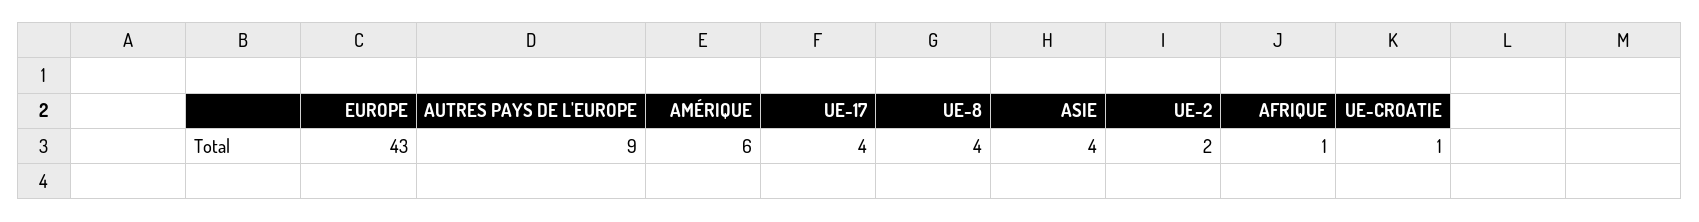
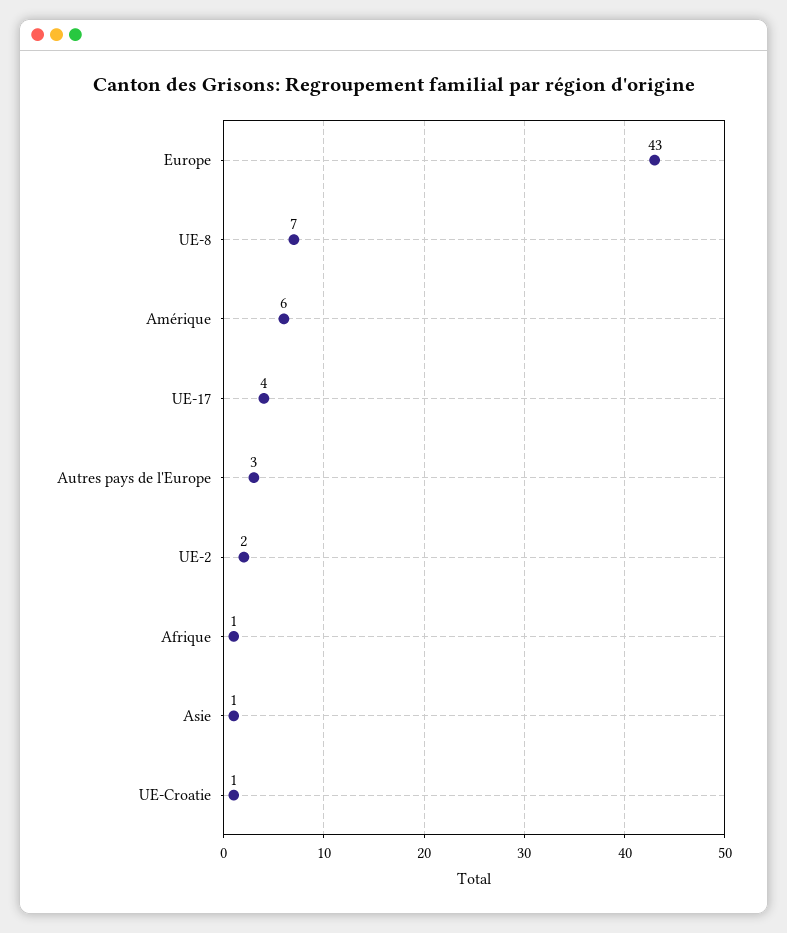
AUTRES PAYS DE L'EUROPE: 9 -> 3
UE-8: 4 -> 7
ASIE: 4 -> 1

